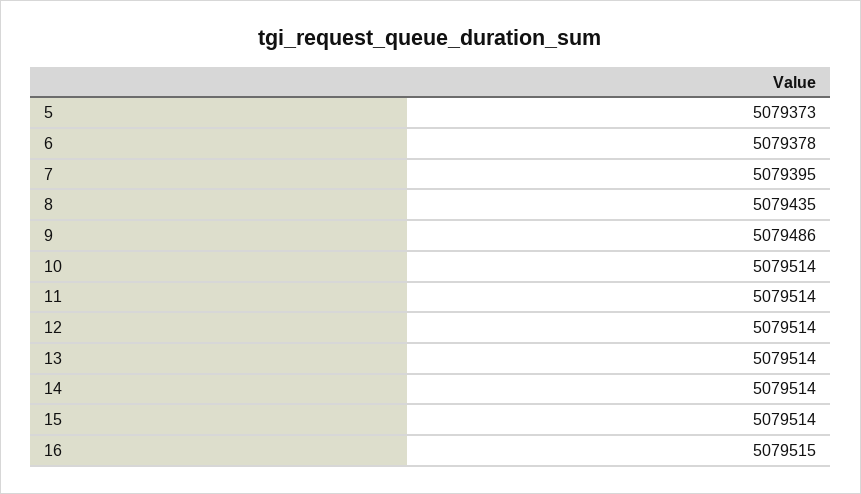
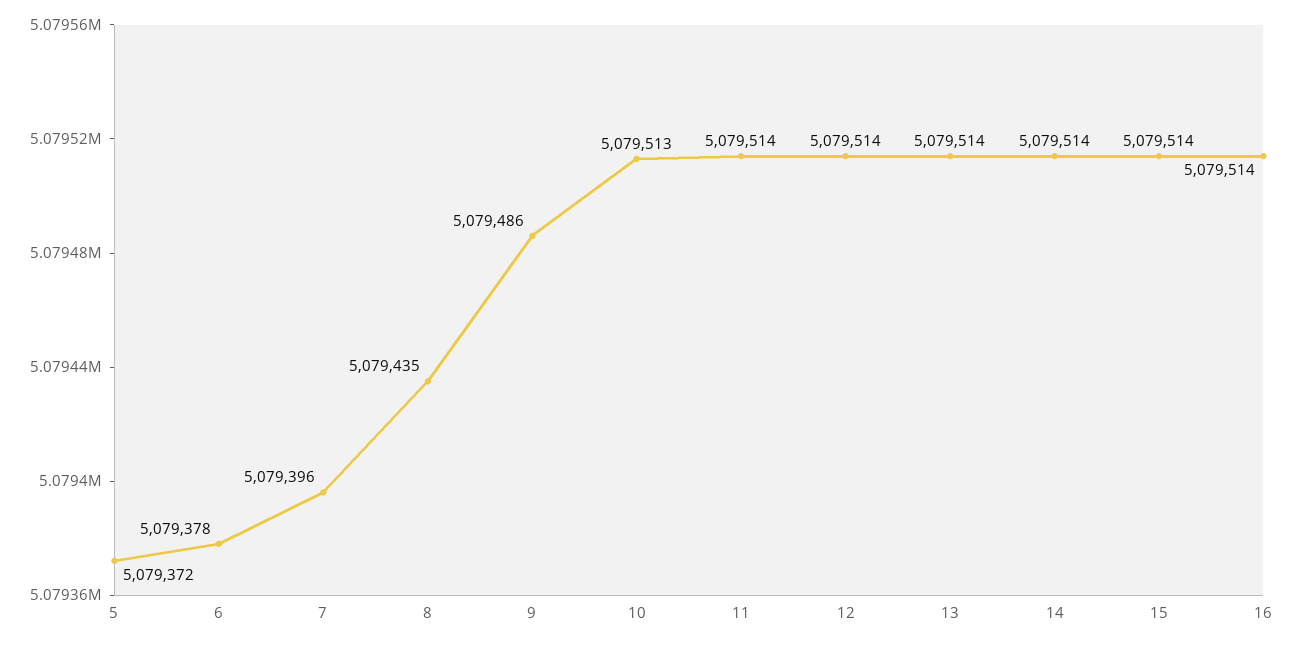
5: 5079373 -> 5079372
7: 5079395 -> 5079396
10: 5079514 -> 5079513
16: 5079515 -> 5079514

